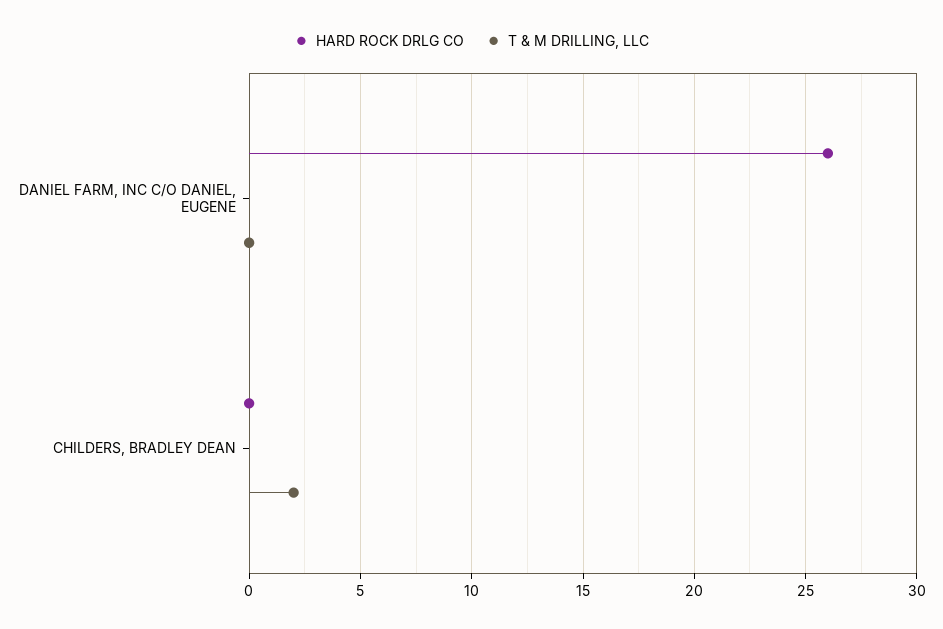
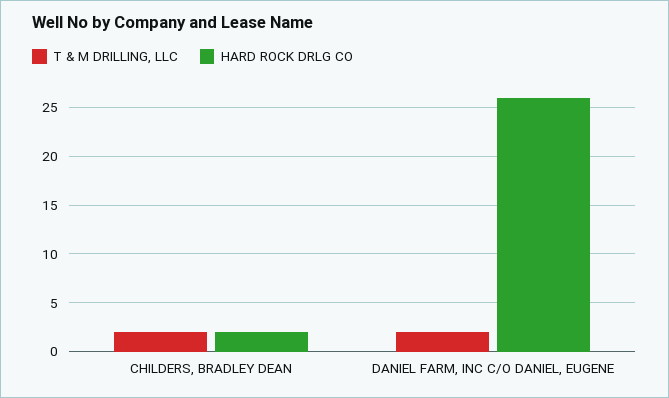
T & M DRILLING, LLC, DANIEL FARM, INC C/O DANIEL, EUGENE: 0 -> 2
HARD ROCK DRLG CO, CHILDERS, BRADLEY DEAN: 0 -> 2

